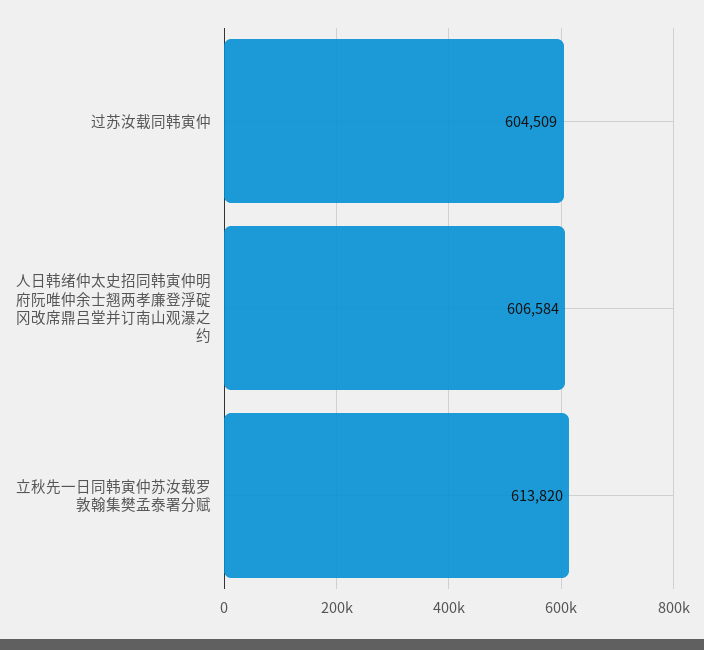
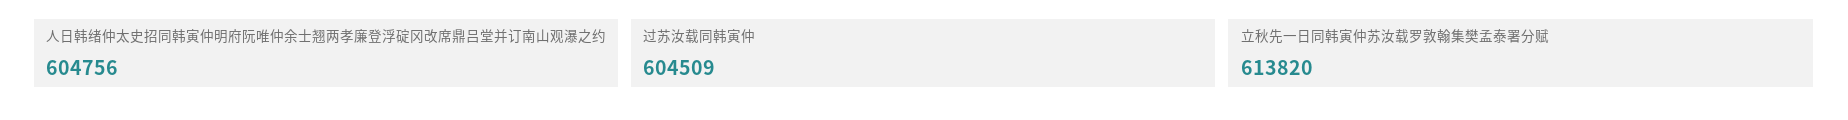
人日韩绪仲太史招同韩寅仲明府阮唯仲余士翘两孝廉登浮碇冈改席鼎吕堂并订南山观瀑之约: 606584 -> 604756

